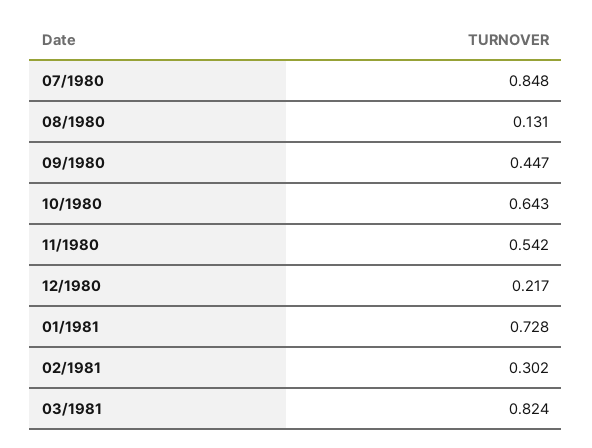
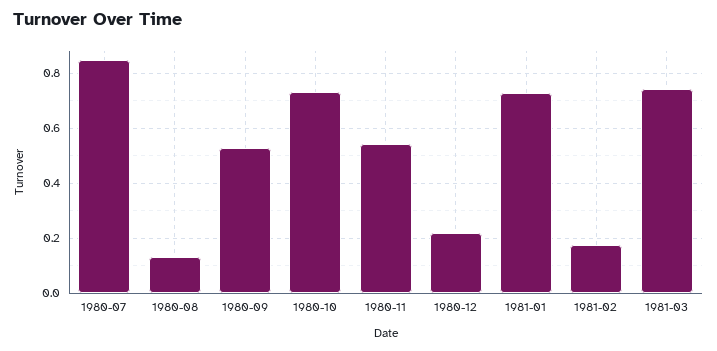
09/1980: 0.447 -> 0.525
10/1980: 0.643 -> 0.725
02/1981: 0.302 -> 0.175
03/1981: 0.824 -> 0.75

